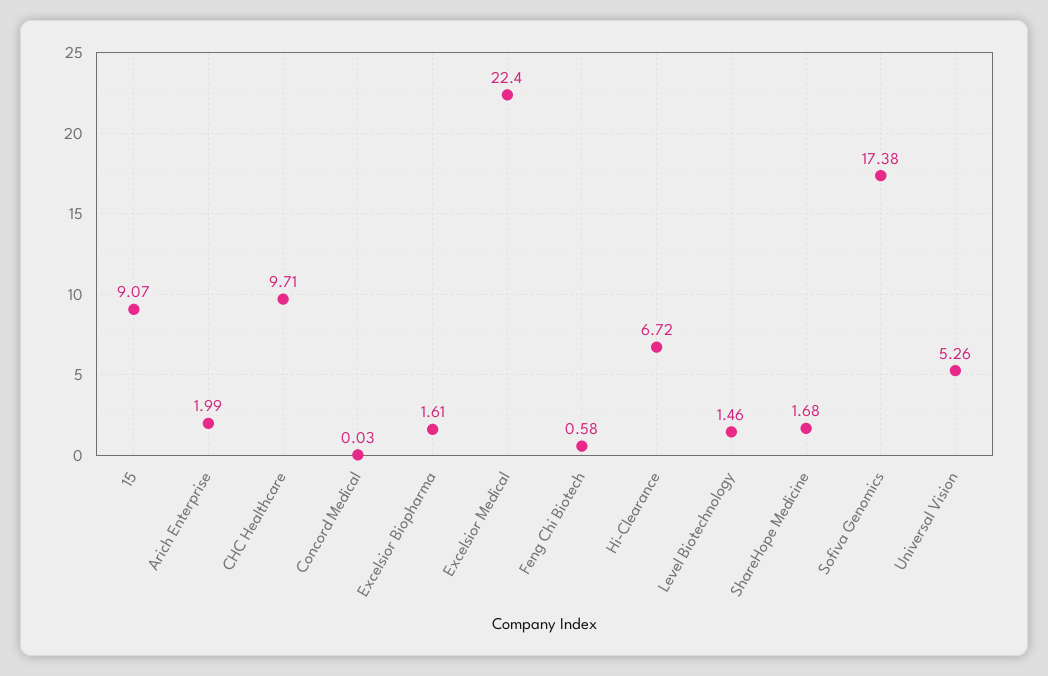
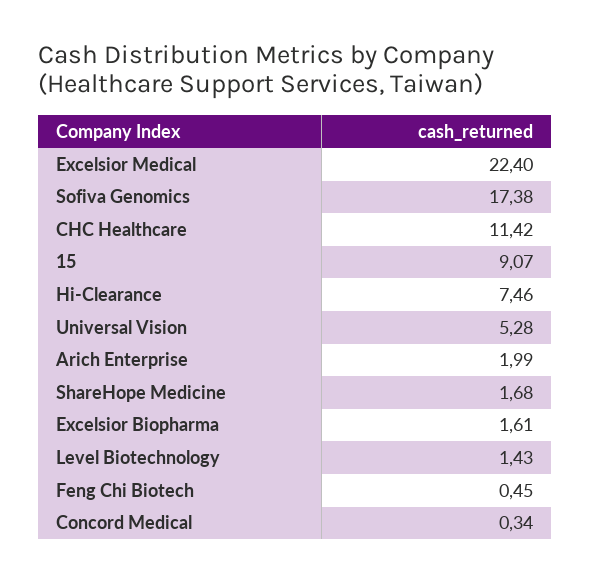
CHC Healthcare: 9.71 -> 11.42
Concord Medical: 0.03 -> 0.34
Feng Chi Biotech: 0.58 -> 0.45
Hi-Clearance: 6.72 -> 7.46
Level Biotechnology: 1.46 -> 1.43
Universal Vision: 5.26 -> 5.28

